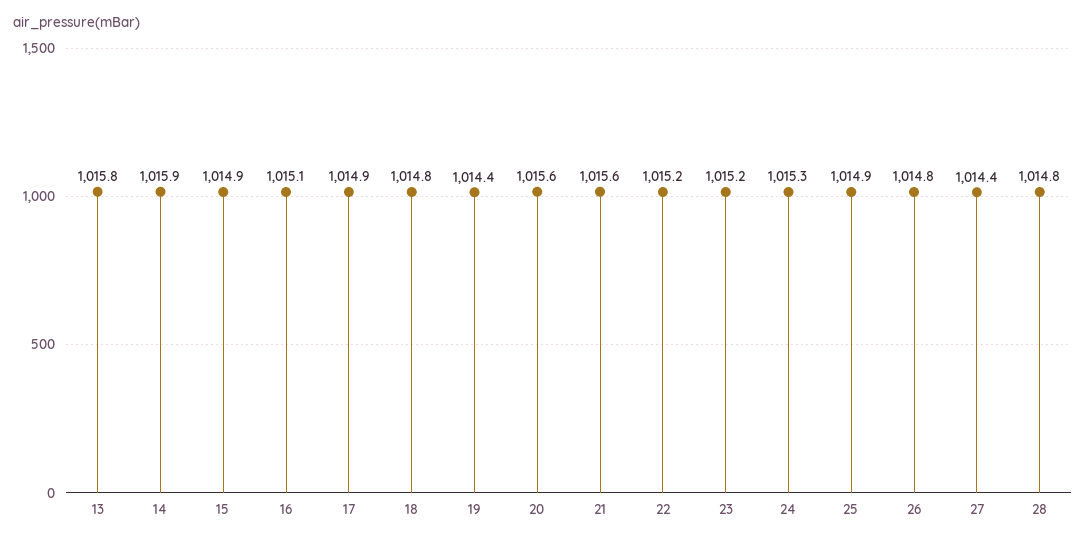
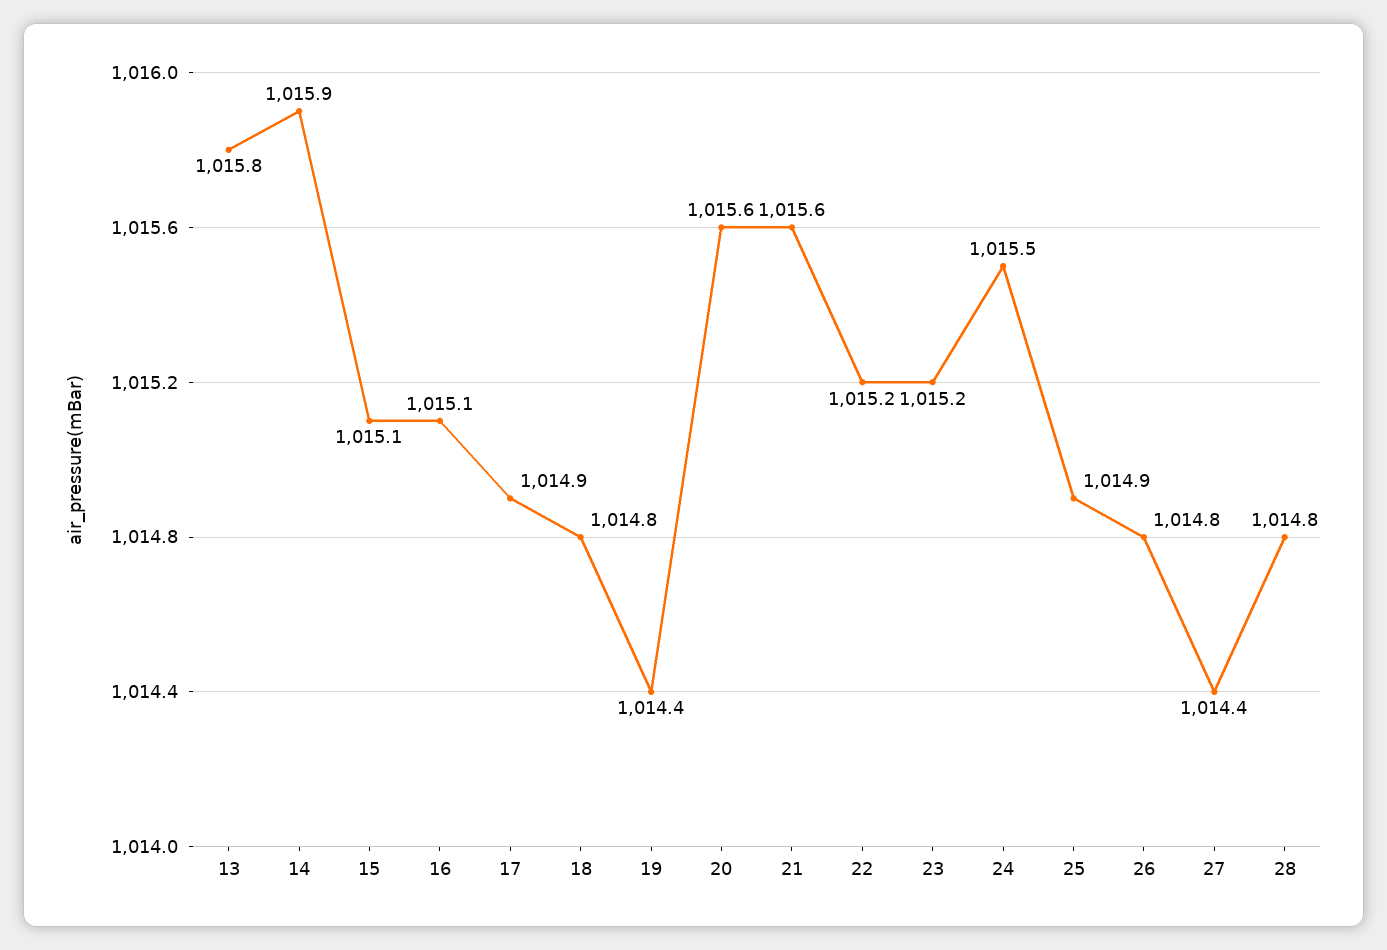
15: 1014.9 -> 1015.1
24: 1015.3 -> 1015.5

